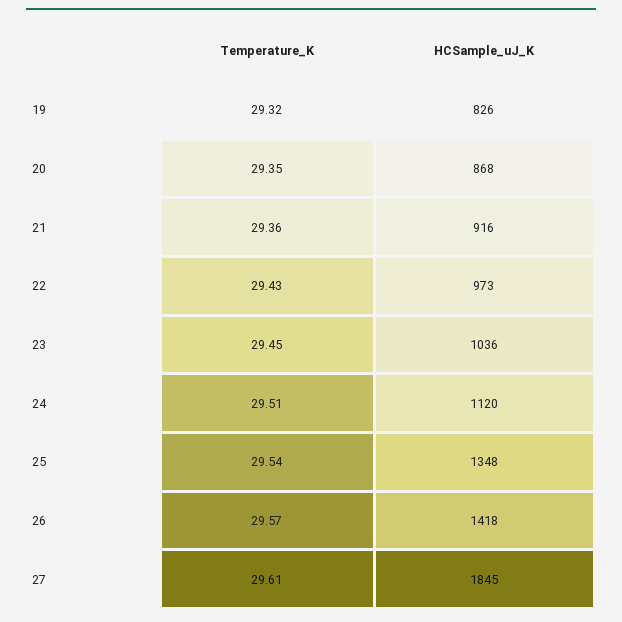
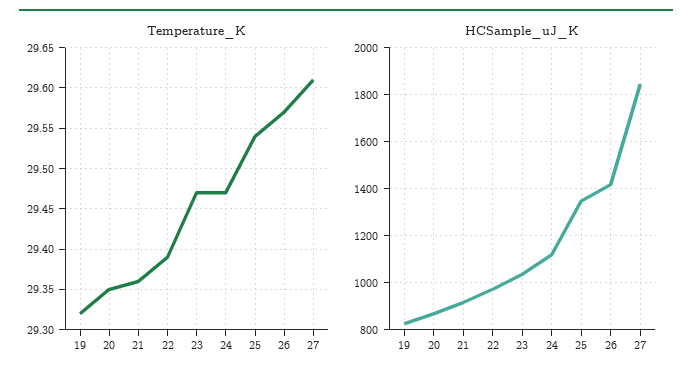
Temperature_K, 22: 29.43 -> 29.39
Temperature_K, 23: 29.45 -> 29.47
Temperature_K, 24: 29.51 -> 29.47

